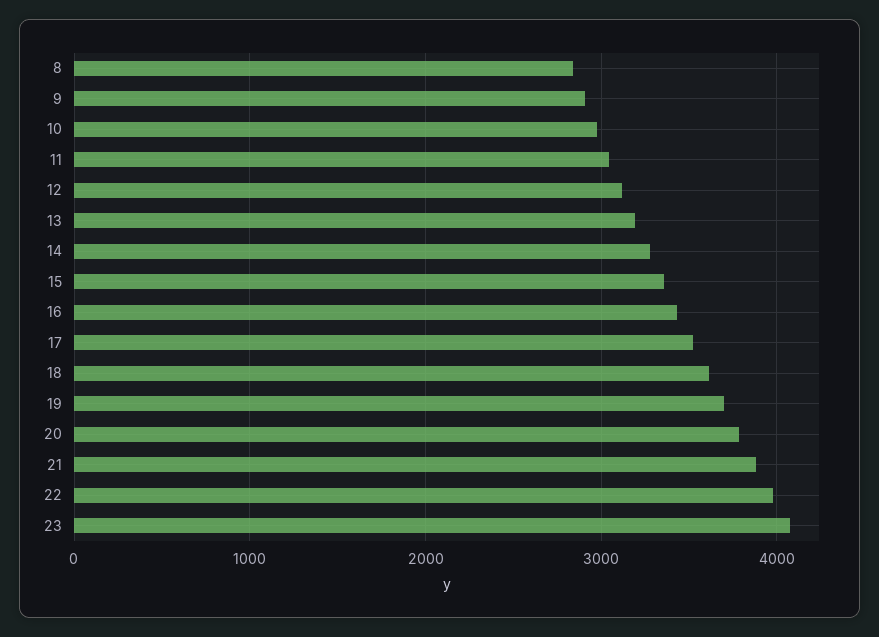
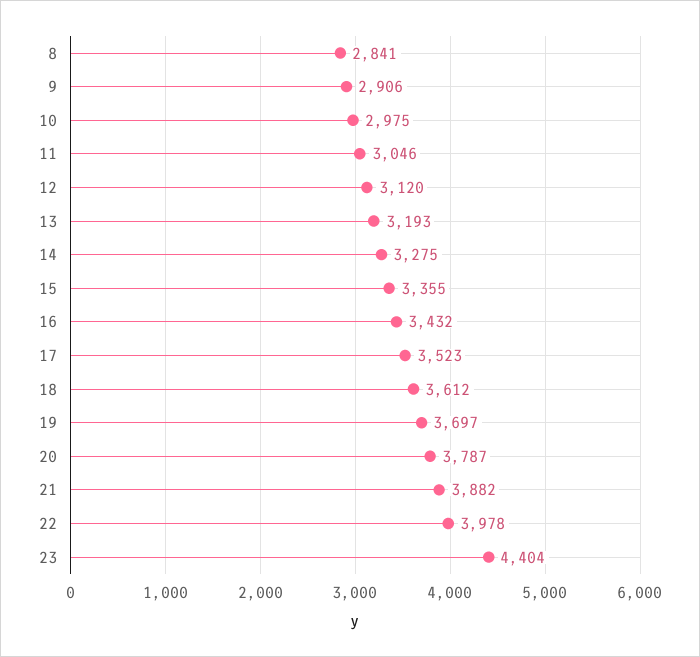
23: 4100 -> 4404

